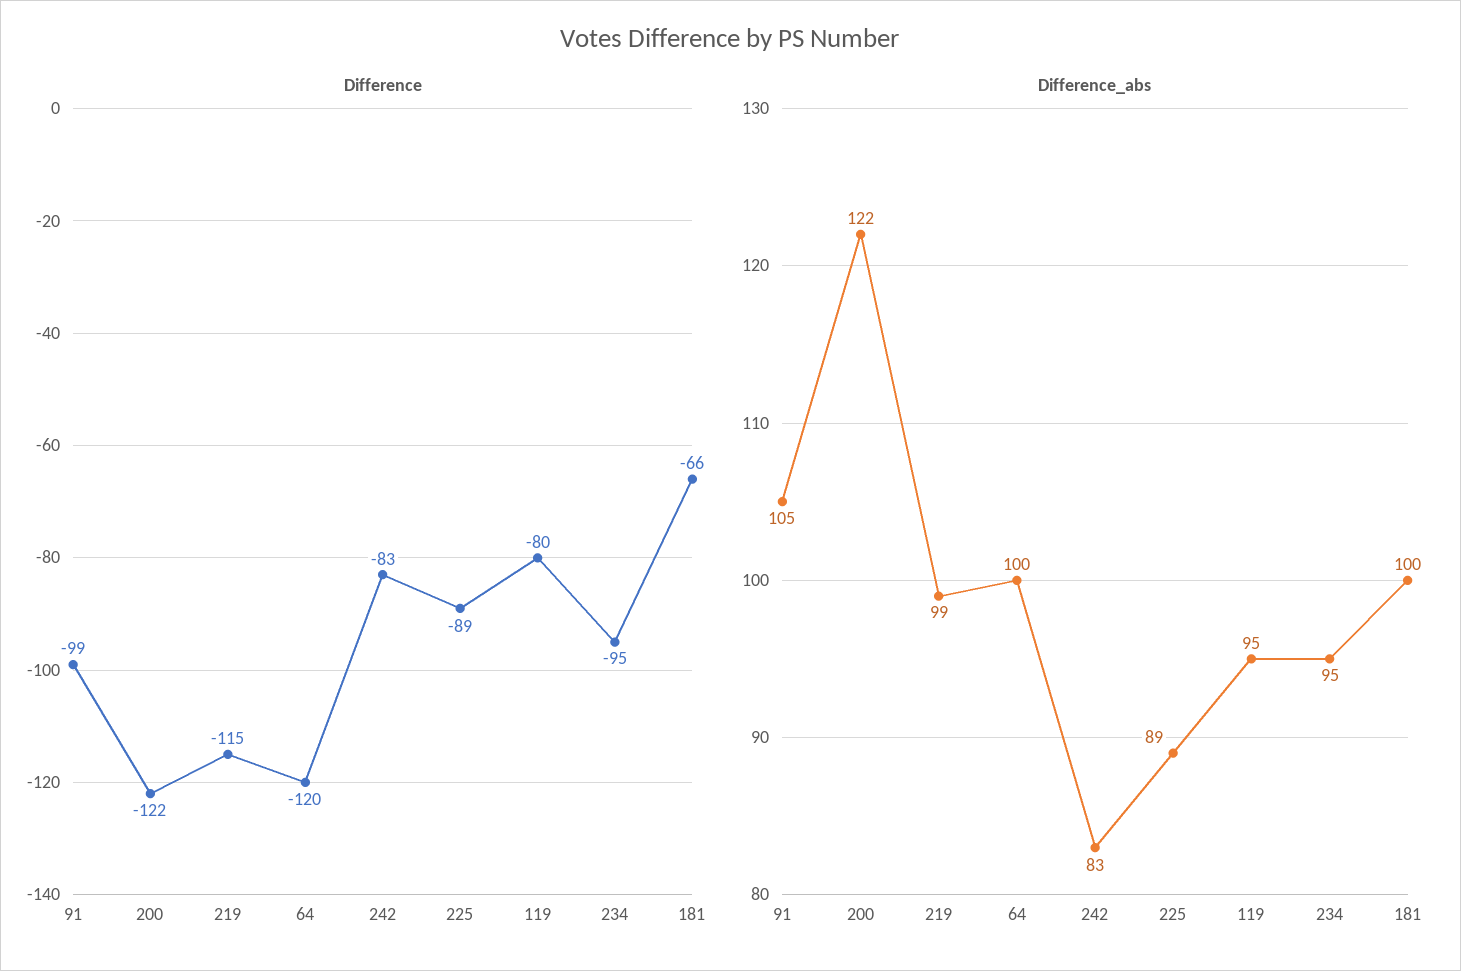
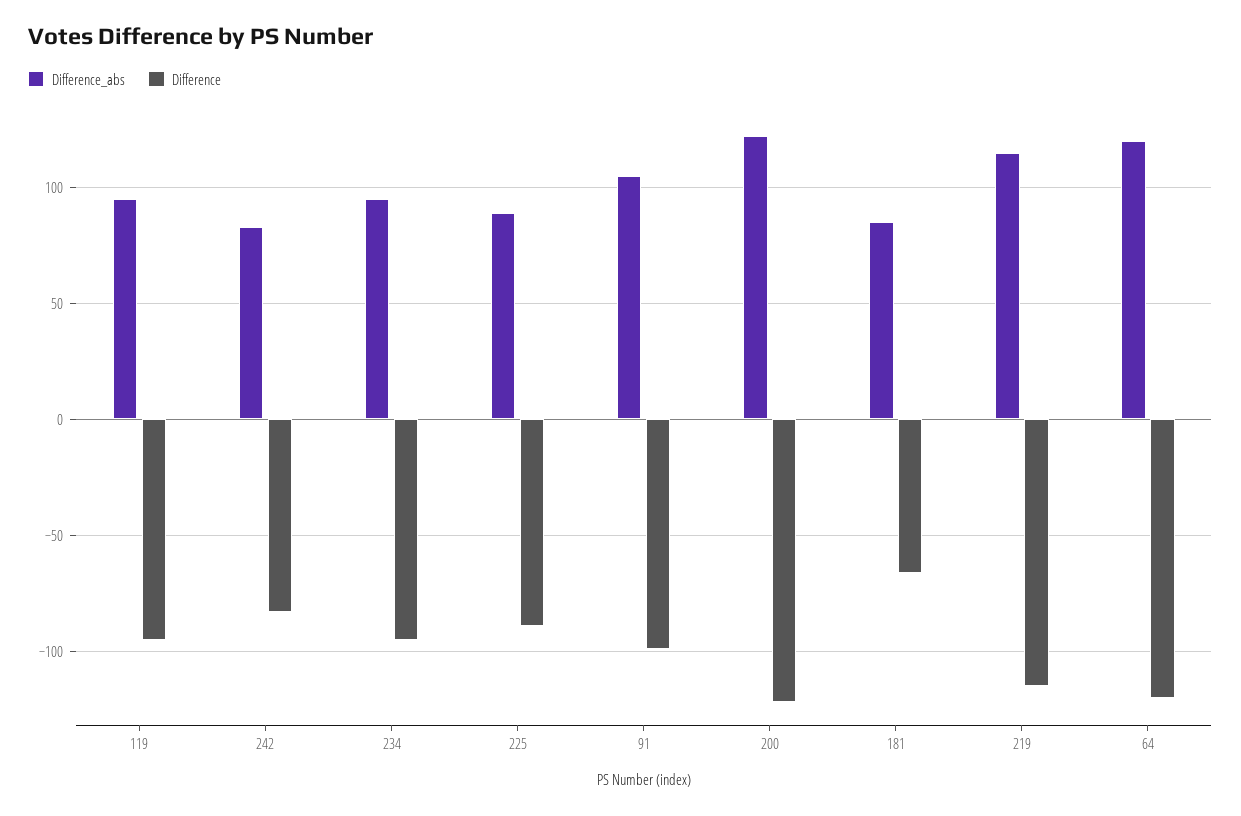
Difference, 119: -80 -> -95
Difference_abs, 219: 99 -> 115
Difference_abs, 64: 100 -> 120
Difference_abs, 181: 100 -> 85

